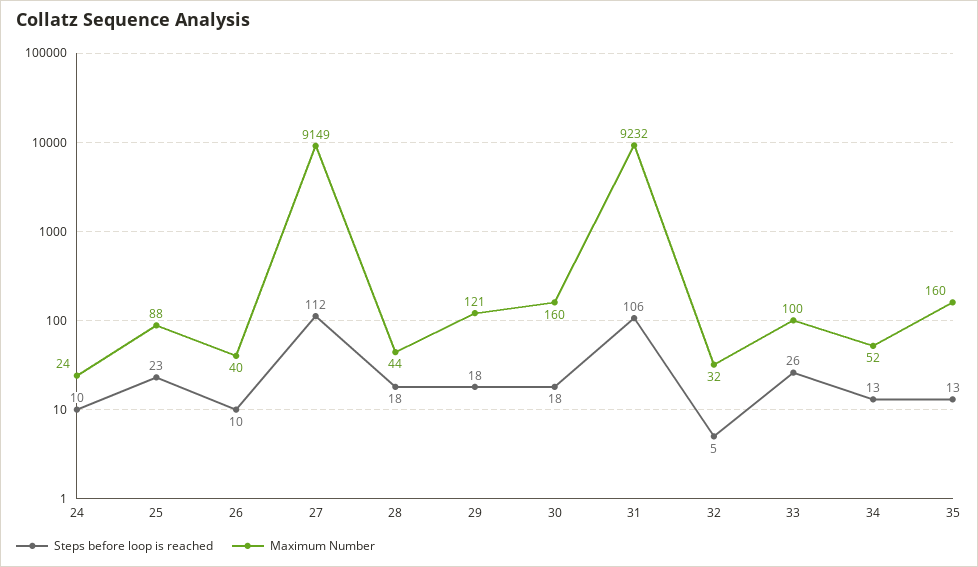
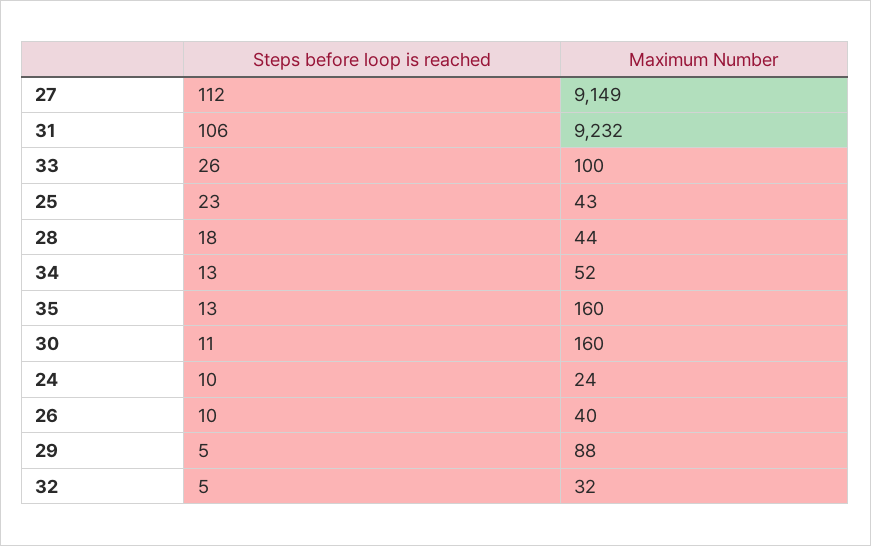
Maximum Number, 25: 88 -> 43
Steps before loop is reached, 29: 18 -> 5
Maximum Number, 29: 121 -> 88
Steps before loop is reached, 30: 18 -> 11

